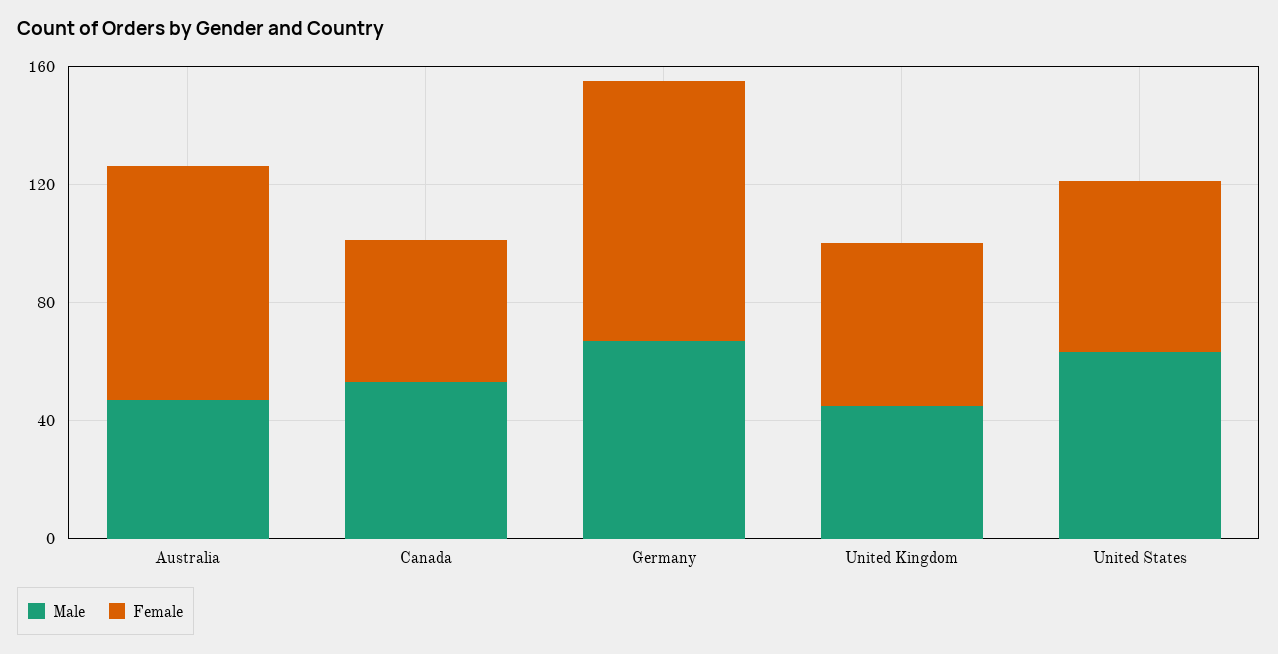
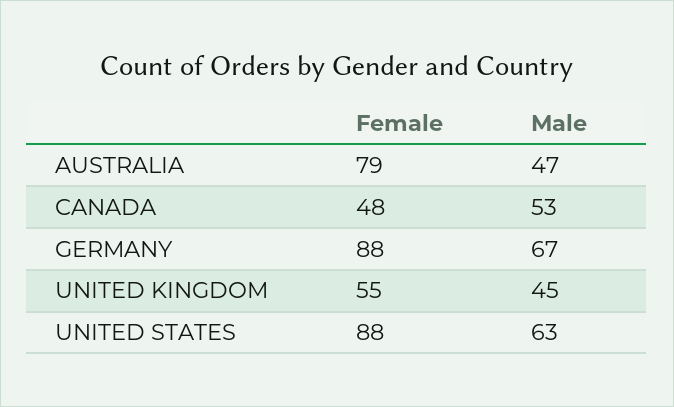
Female, United States: 60 -> 88

